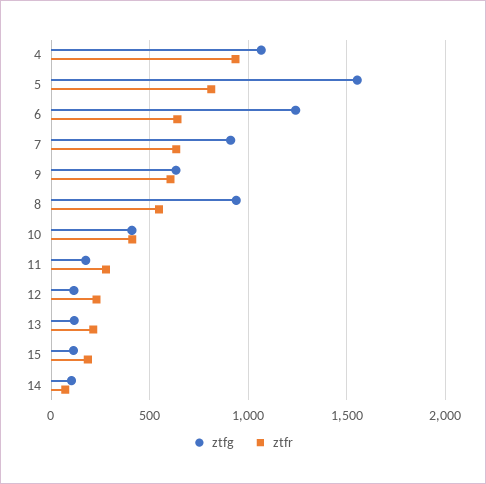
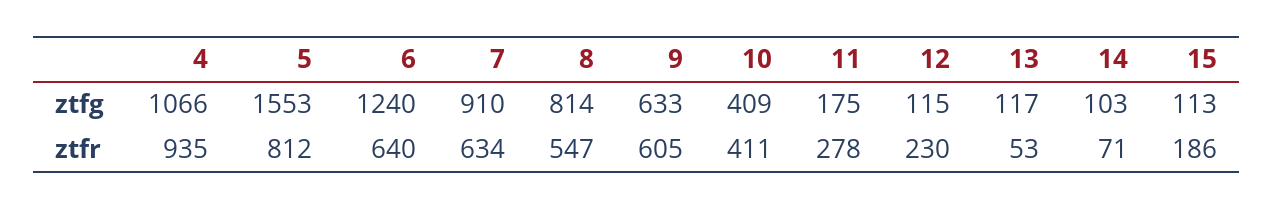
ztfg, 8: 950 -> 814
ztfr, 13: 200 -> 53

